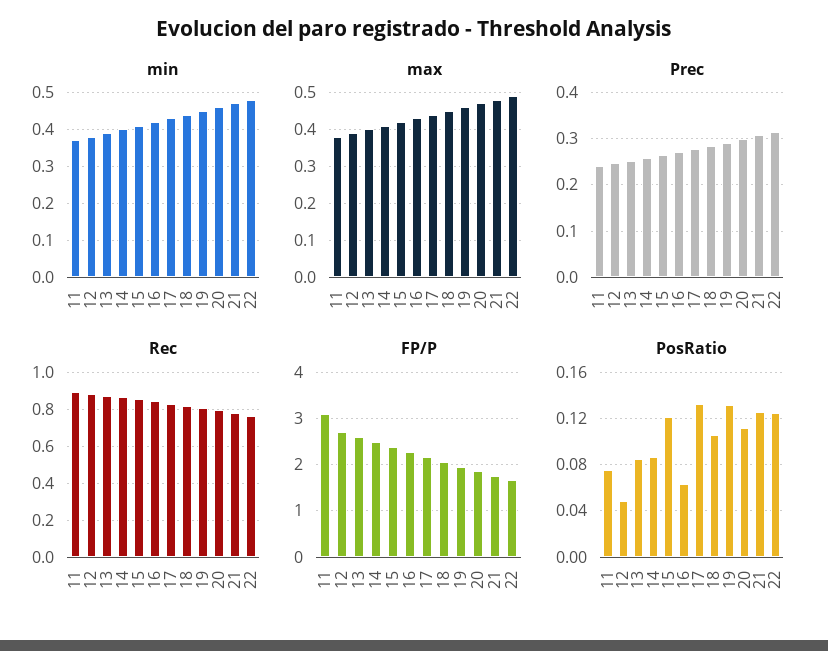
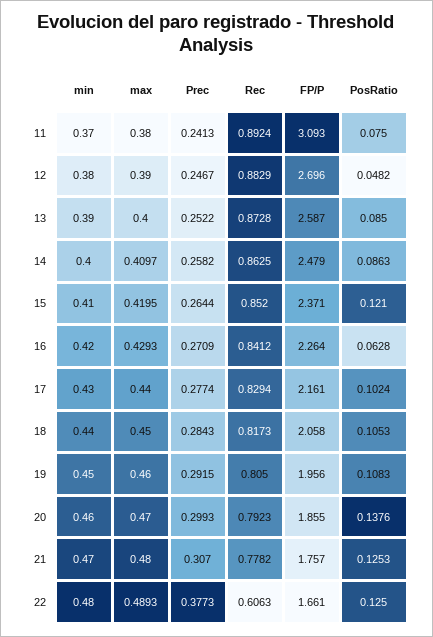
Prec, 22: 0.32 -> 0.3773
Rec, 22: 0.75 -> 0.6063
PosRatio, 17: 0.13 -> 0.1024
PosRatio, 19: 0.13 -> 0.1083
PosRatio, 20: 0.11 -> 0.1376

